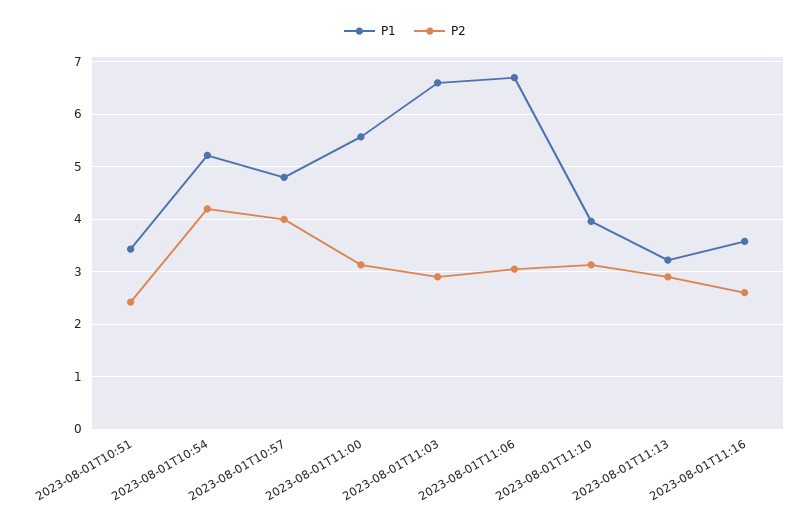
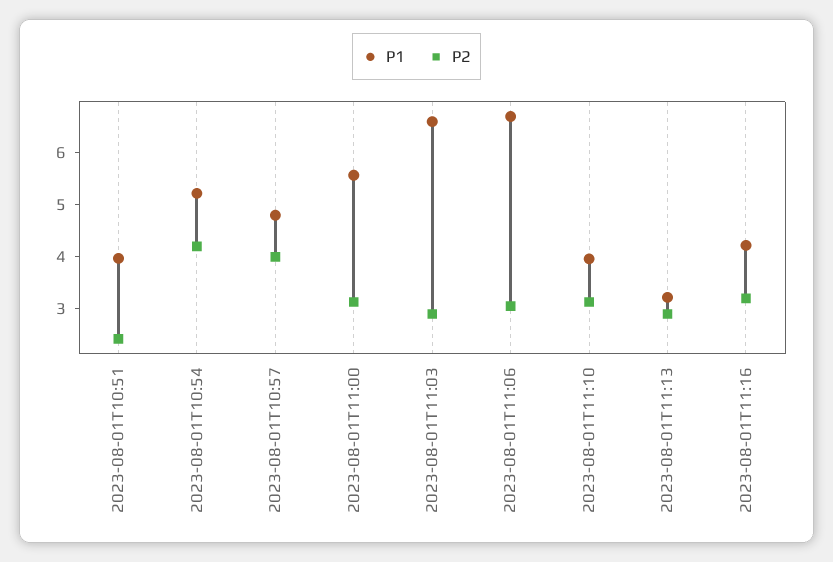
P1, 2023-08-01T10:51: 3.4 -> 4
P1, 2023-08-01T11:16: 3.6 -> 4.2
P2, 2023-08-01T11:16: 2.6 -> 3.2

